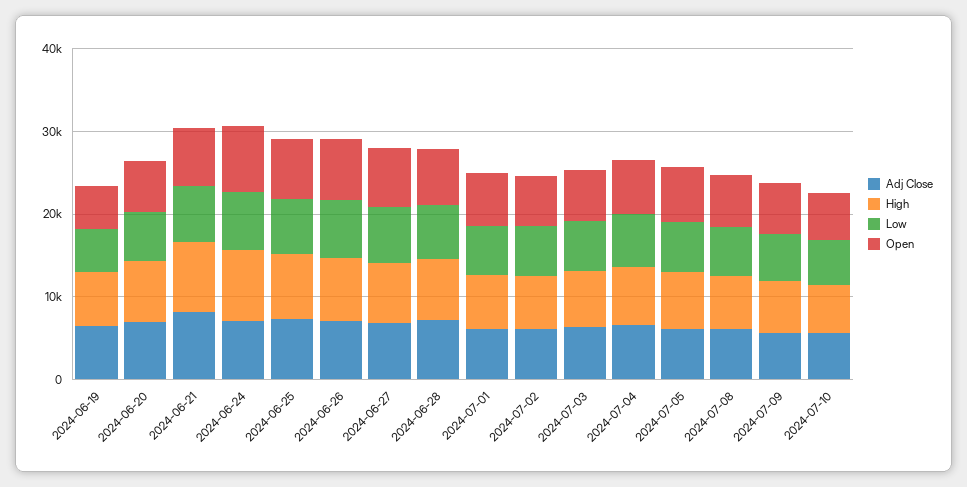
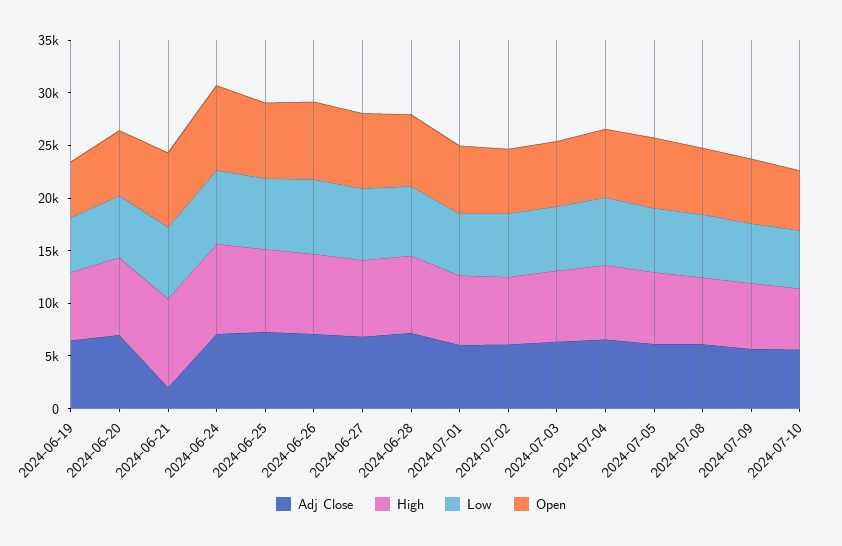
Adj Close, 2024-06-21: 8000 -> 2000

